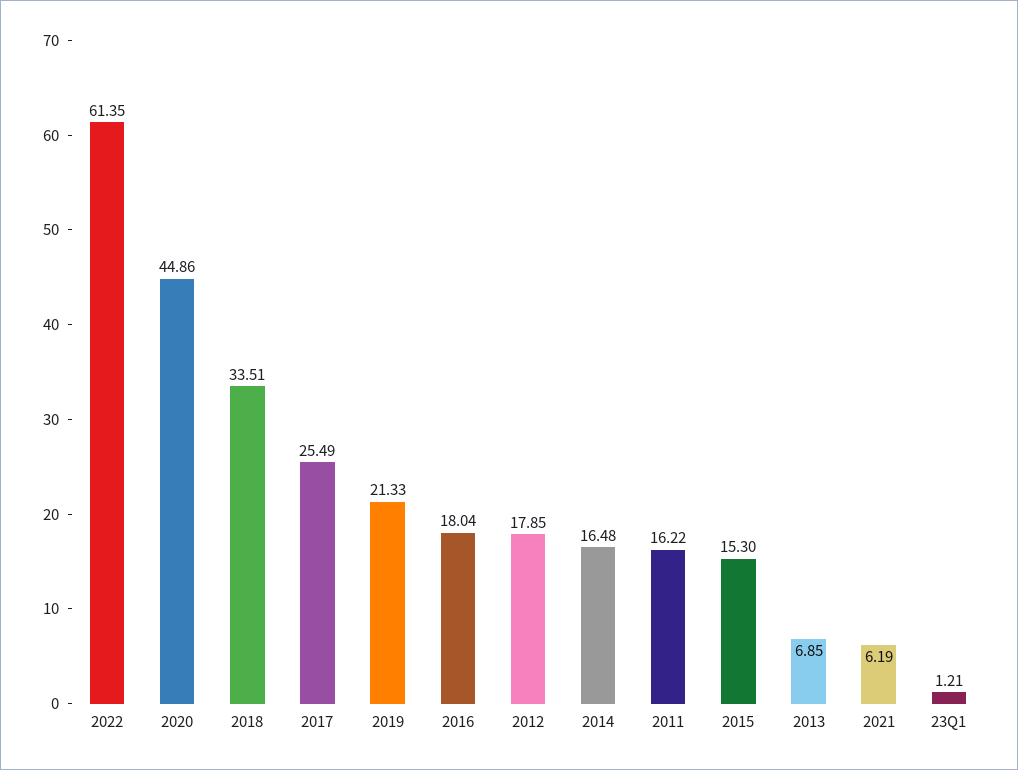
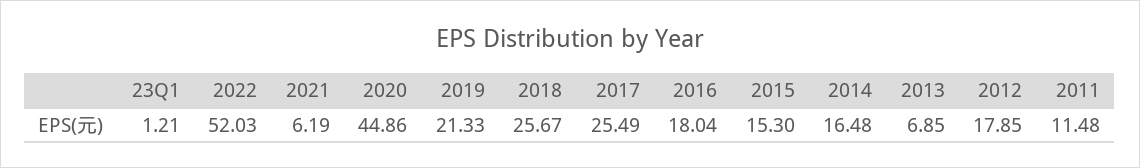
2022: 61.35 -> 52.03
2018: 33.51 -> 25.67
2011: 16.22 -> 11.48

